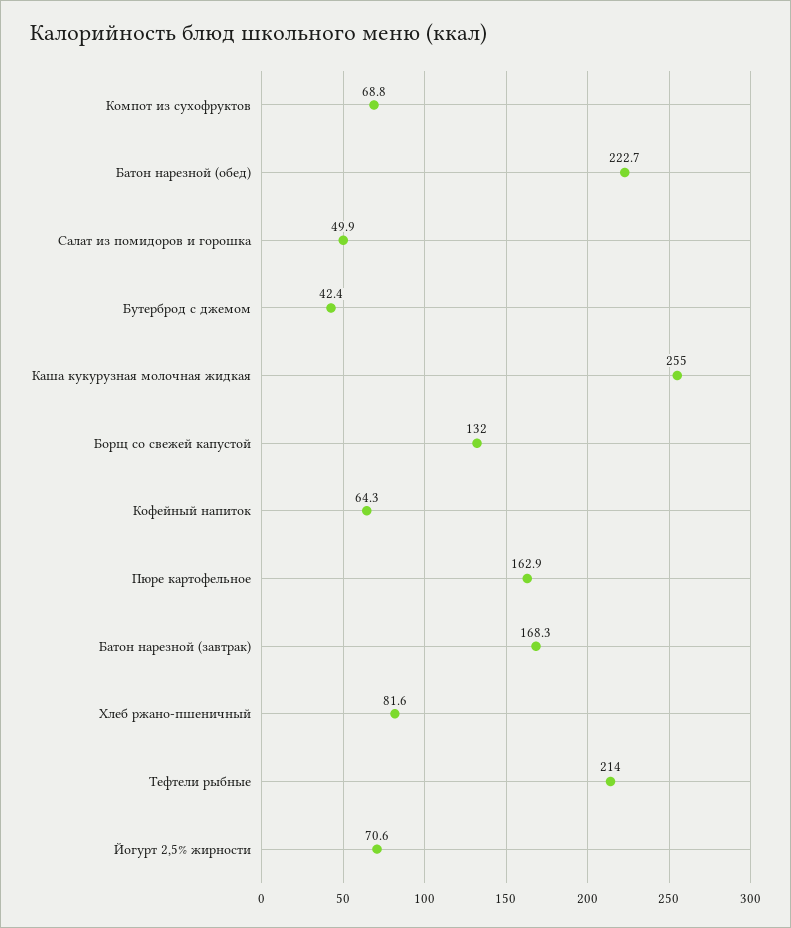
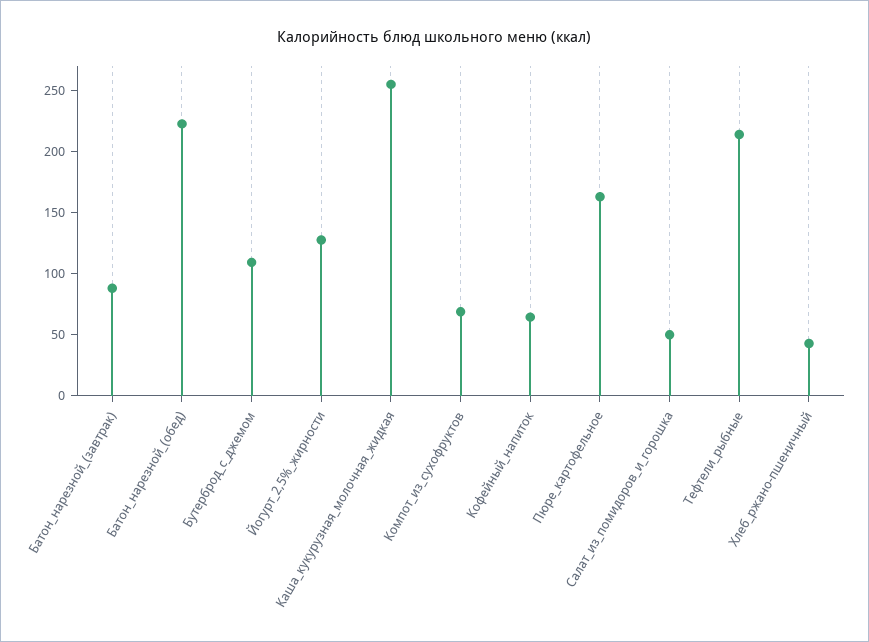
Бутерброд с джемом: 42.4 -> 110
Борщ со свежей капустой: 132 -> none
Батон нарезной (завтрак): 168.3 -> 90
Хлеб ржано-пшеничный: 81.6 -> 40
Йогурт 2,5% жирности: 70.6 -> 130

